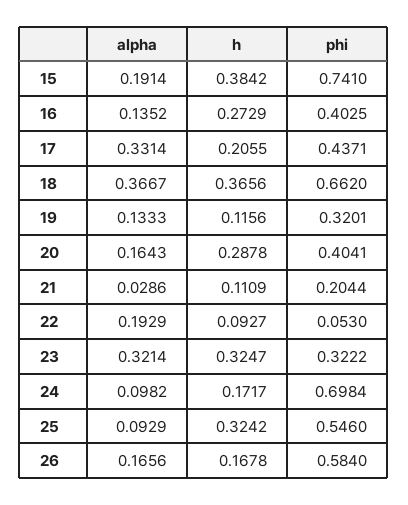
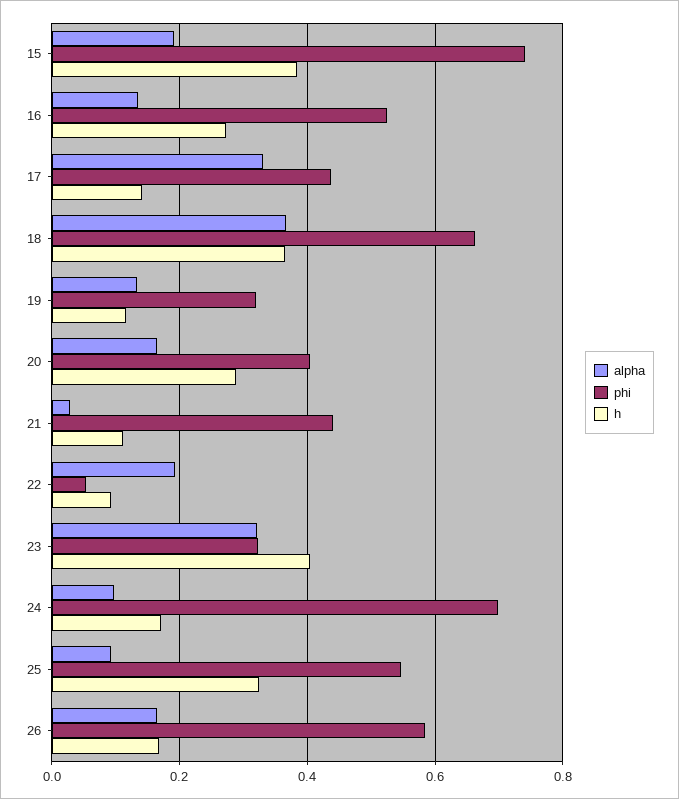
phi, 16: 0.4025 -> 0.52
h, 17: 0.2055 -> 0.14
phi, 21: 0.2044 -> 0.44
h, 23: 0.3247 -> 0.4

